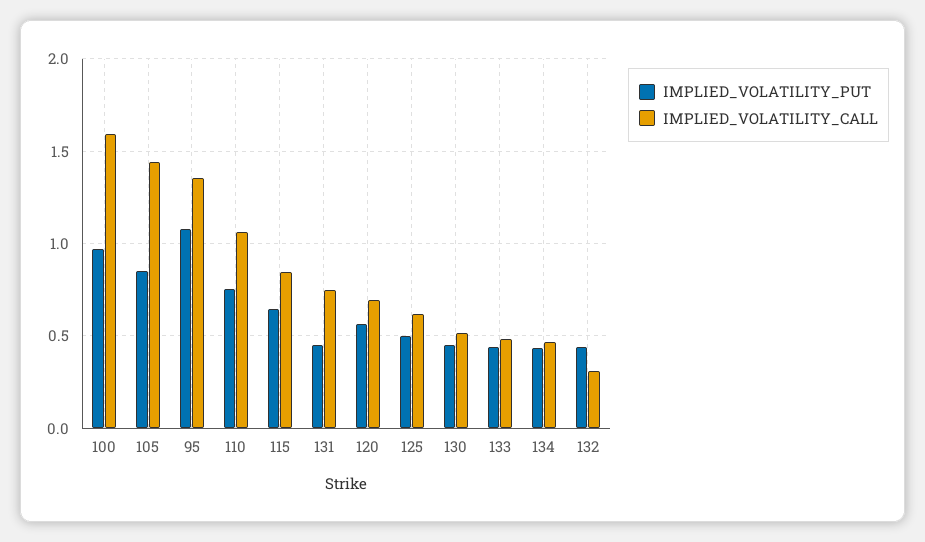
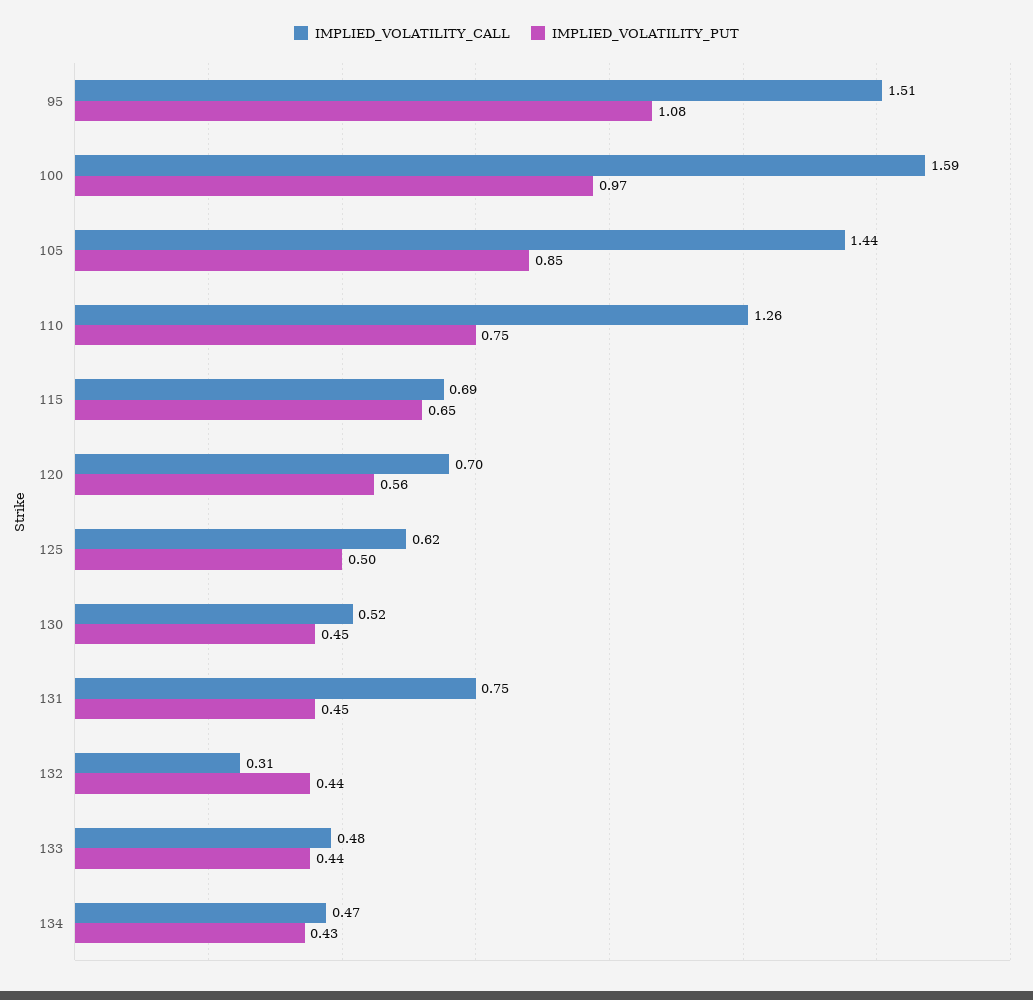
IMPLIED_VOLATILITY_CALL, 95: 1.35 -> 1.51
IMPLIED_VOLATILITY_CALL, 110: 1.05 -> 1.26
IMPLIED_VOLATILITY_CALL, 115: 0.85 -> 0.69

